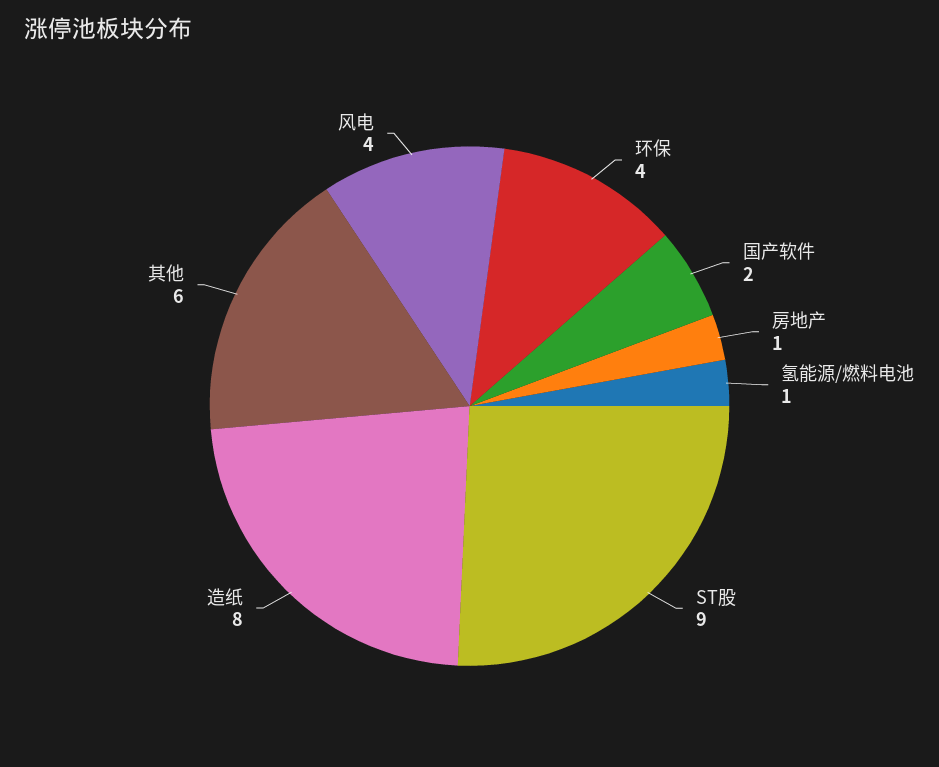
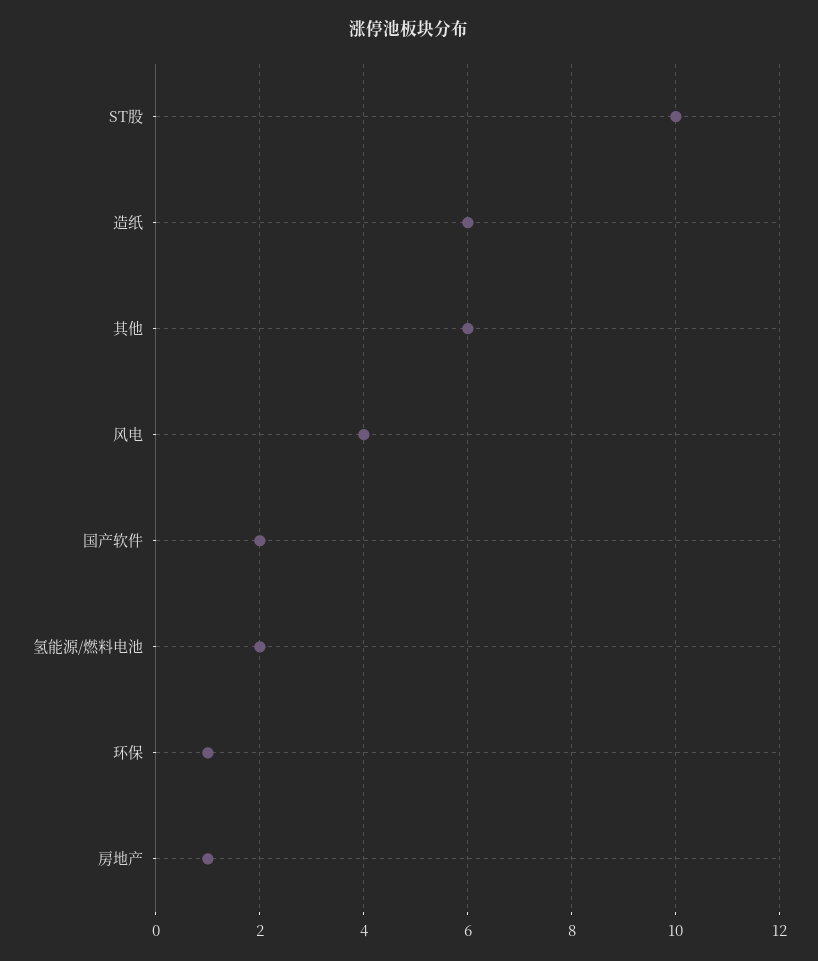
环保: 4 -> 1
氢能源/燃料电池: 1 -> 2
ST股: 9 -> 10
造纸: 8 -> 6

